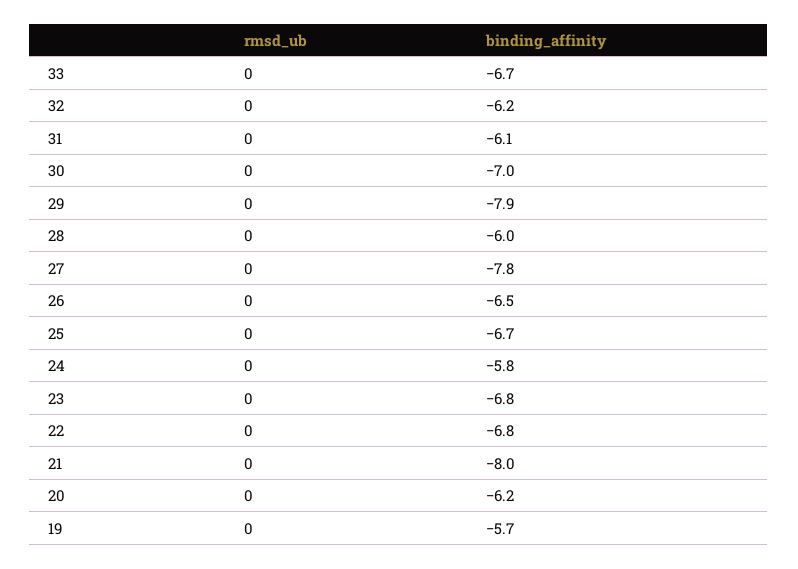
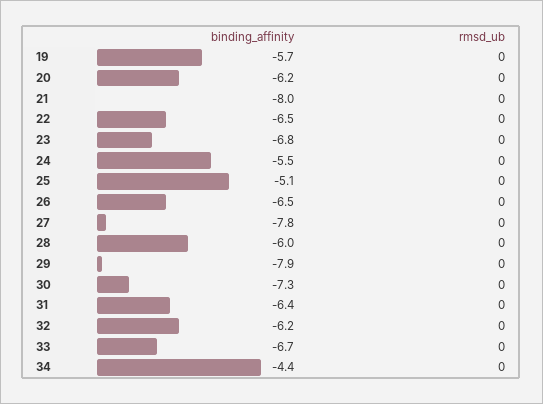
binding_affinity, 31: -6.1 -> -6.4
binding_affinity, 30: -7 -> -7.3
binding_affinity, 25: -6.7 -> -5.1
binding_affinity, 24: -5.8 -> -5.5
binding_affinity, 22: -6.8 -> -6.5
binding_affinity, 34: none -> -4.4
rmsd_ub, 34: none -> 0

